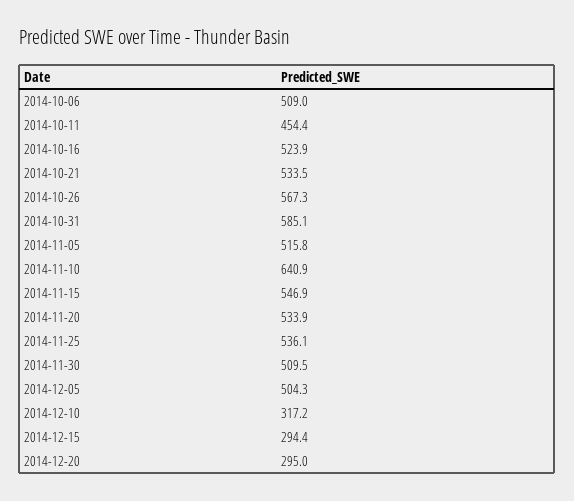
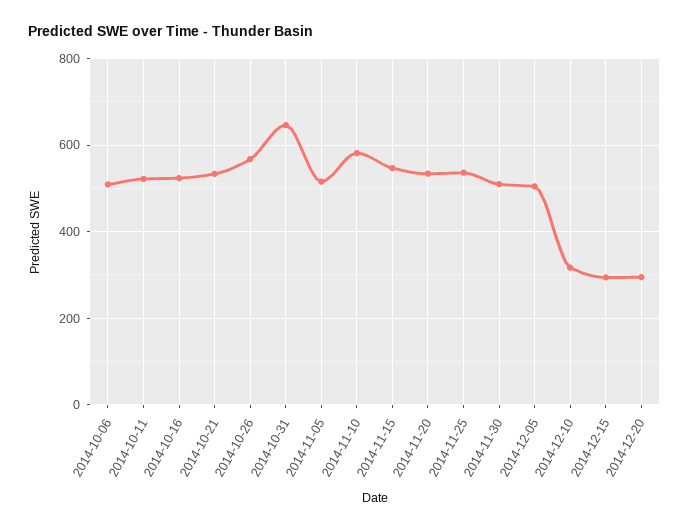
2014-10-11: 454.4 -> 520
2014-10-31: 585.1 -> 640
2014-11-10: 640.9 -> 580

